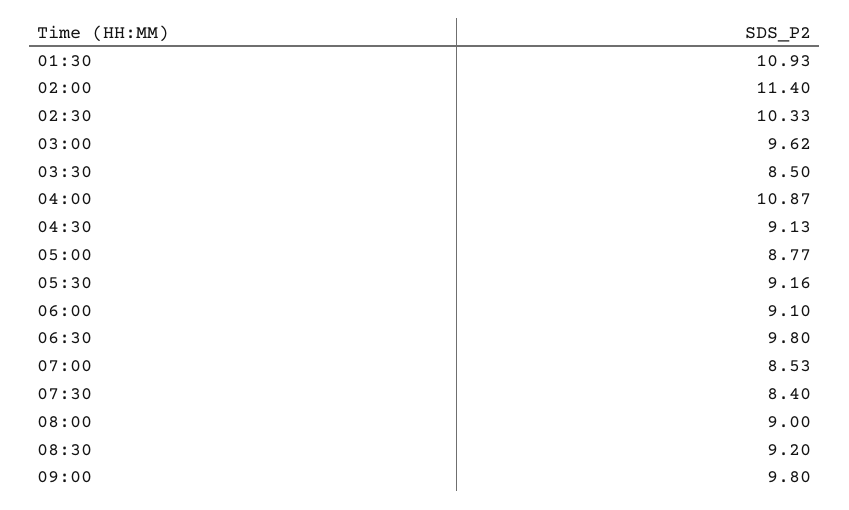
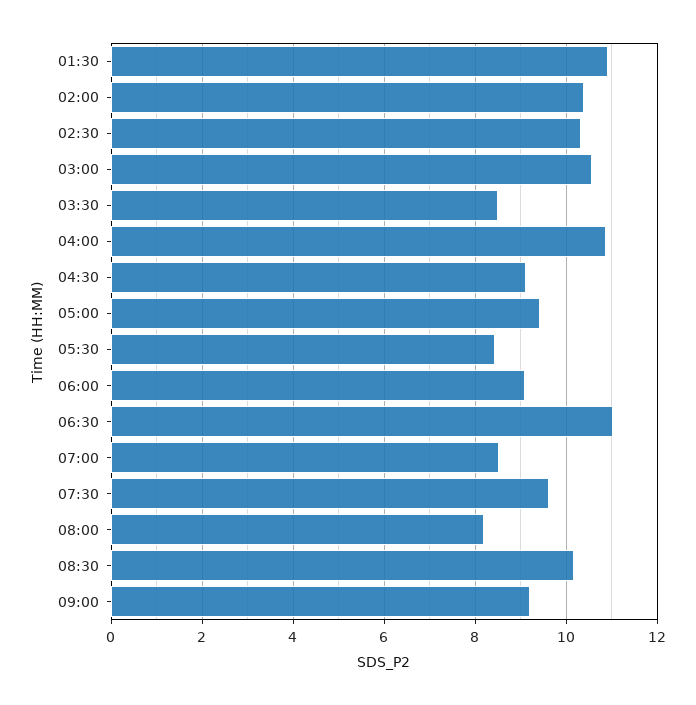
02:00: 11.4 -> 10.4
03:00: 9.62 -> 10.6
05:00: 8.77 -> 9.4
05:30: 9.16 -> 8.4
06:30: 9.8 -> 11
07:30: 8.4 -> 9.6
08:00: 9 -> 8.2
08:30: 9.2 -> 10.2
09:00: 9.8 -> 9.2

